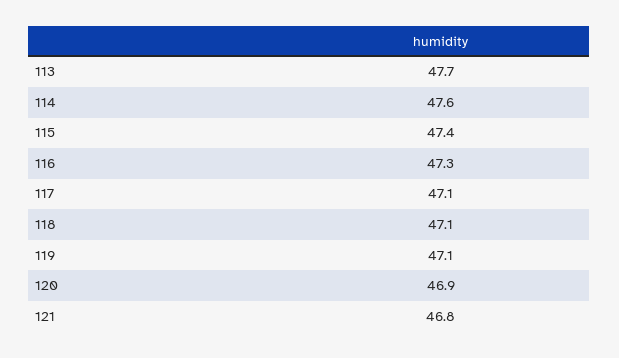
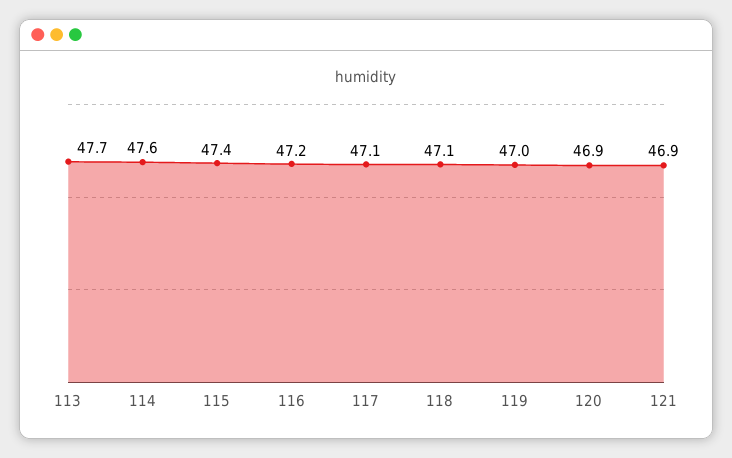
116: 47.3 -> 47.2
119: 47.1 -> 47
121: 46.8 -> 46.9

